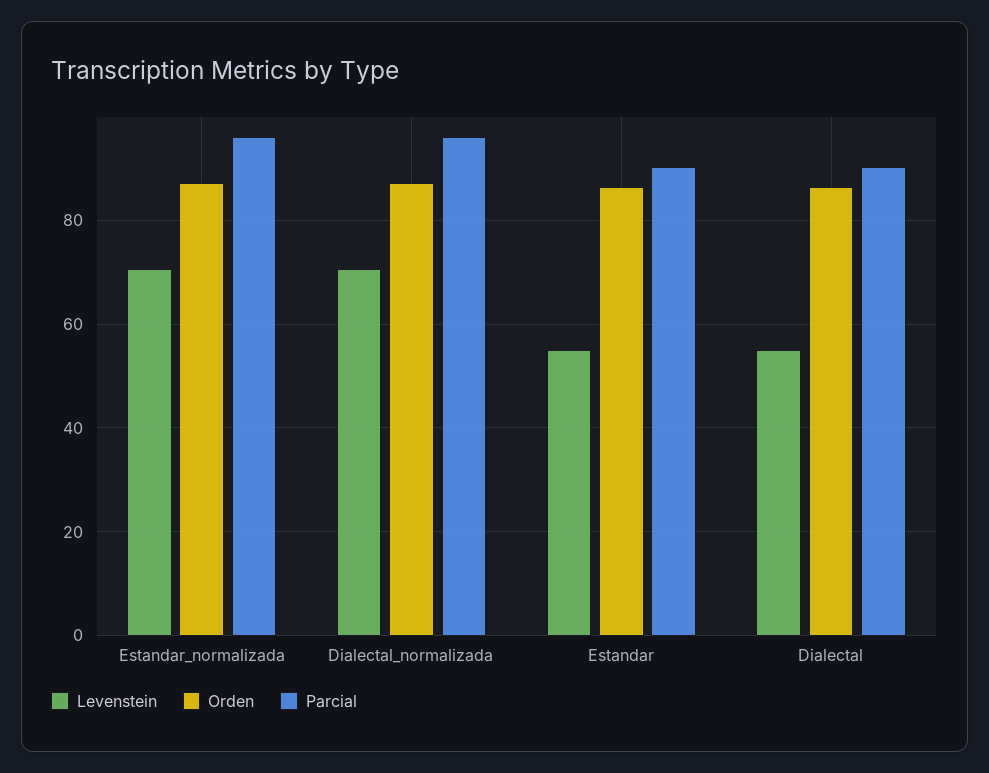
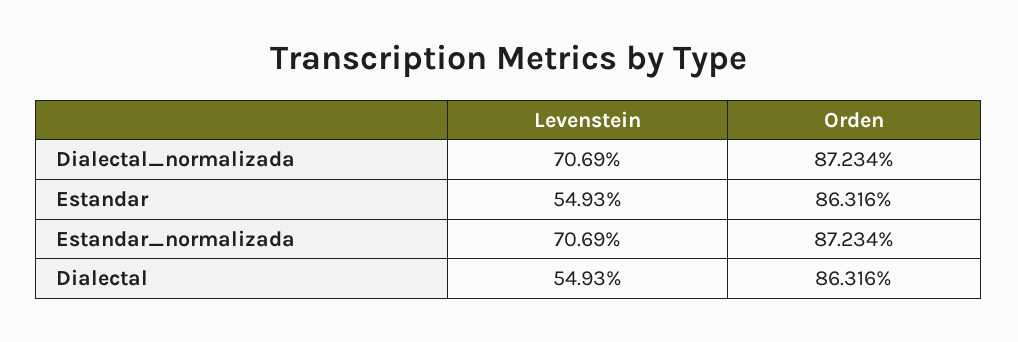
Parcial, Estandar_normalizada: 96 -> none
Parcial, Dialectal_normalizada: 96 -> none
Parcial, Estandar: 90 -> none
Parcial, Dialectal: 90 -> none

